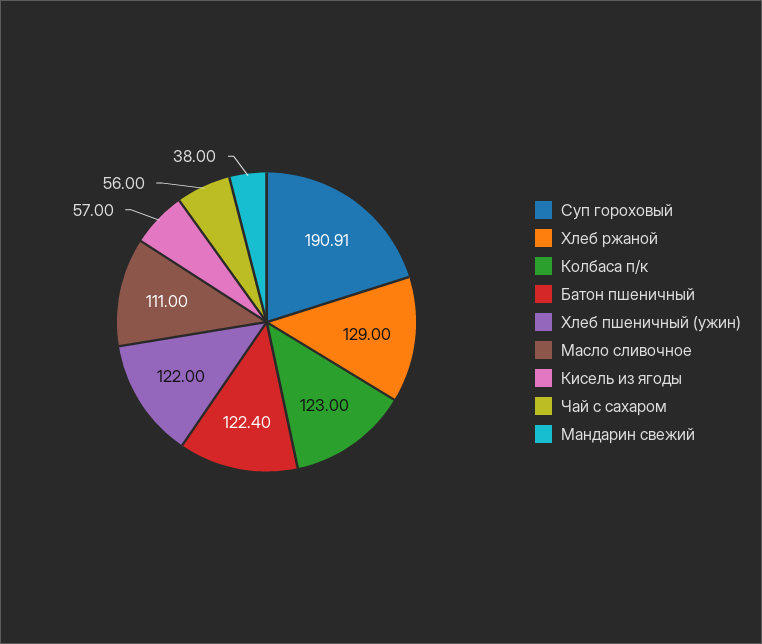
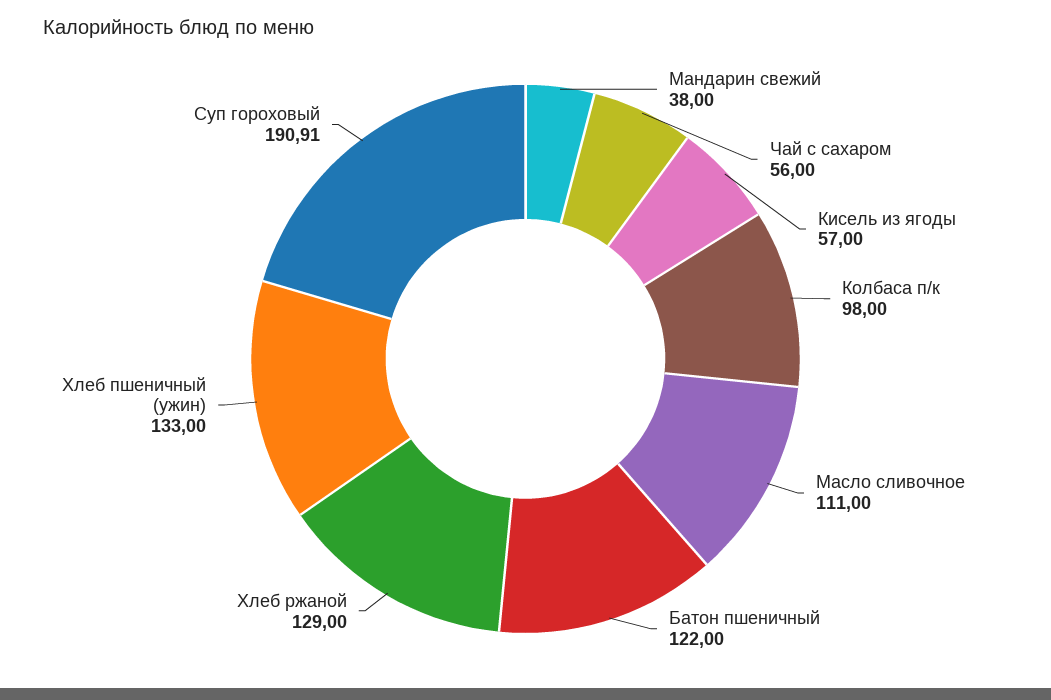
Колбаса п/к: 123 -> 98
Батон пшеничный: 122.4 -> 122
Хлеб пшеничный (ужин): 122 -> 133

